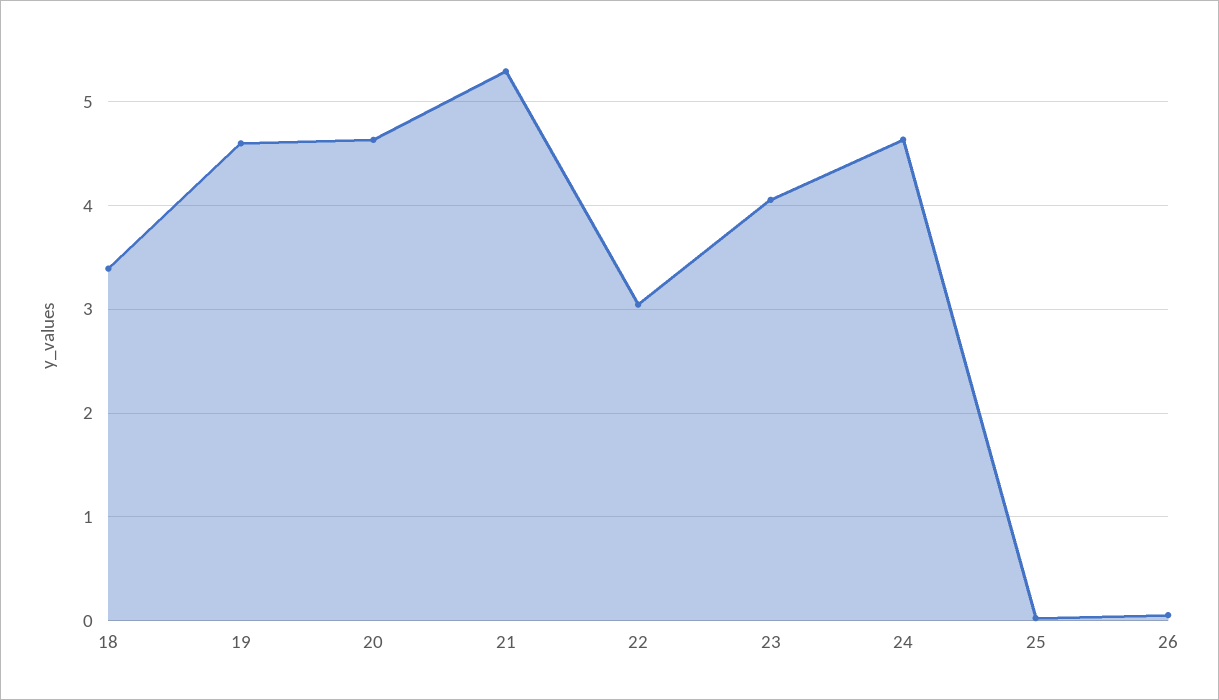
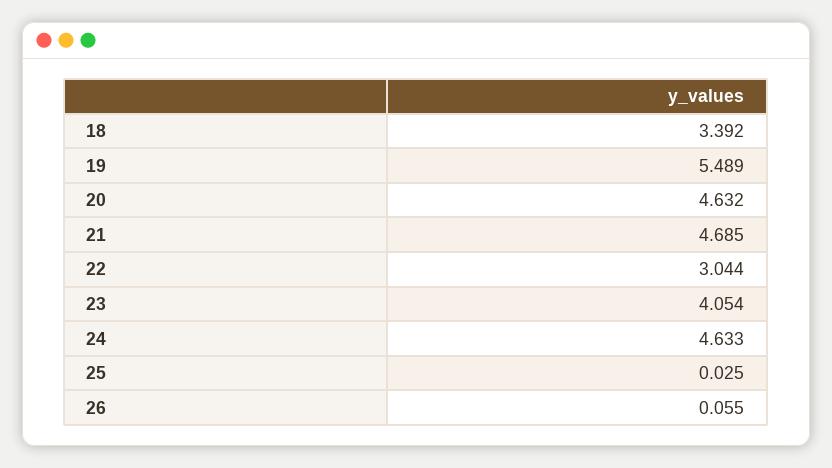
19: 4.6 -> 5.489
21: 5.3 -> 4.685

